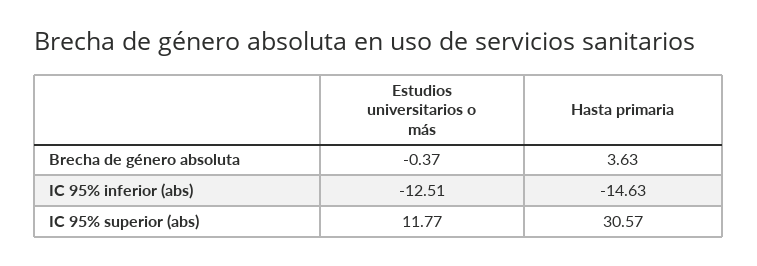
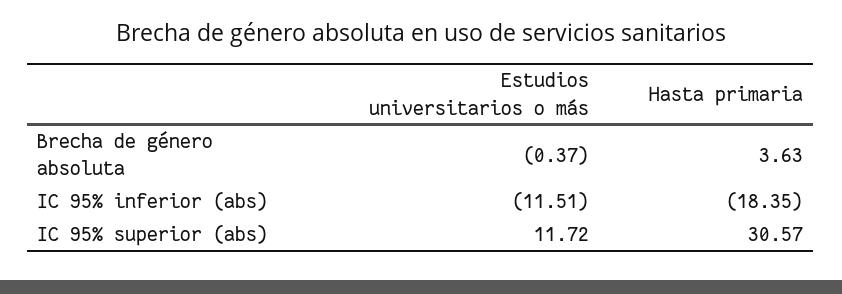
Estudios universitarios o más, IC 95% inferior (abs): -12.51 -> -11.51
Hasta primaria, IC 95% inferior (abs): -14.63 -> -18.35
Estudios universitarios o más, IC 95% superior (abs): 11.77 -> 11.72

